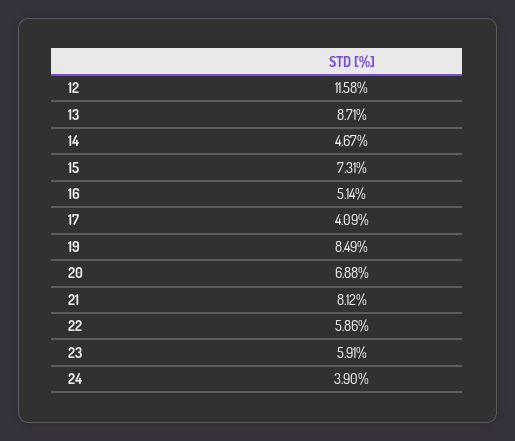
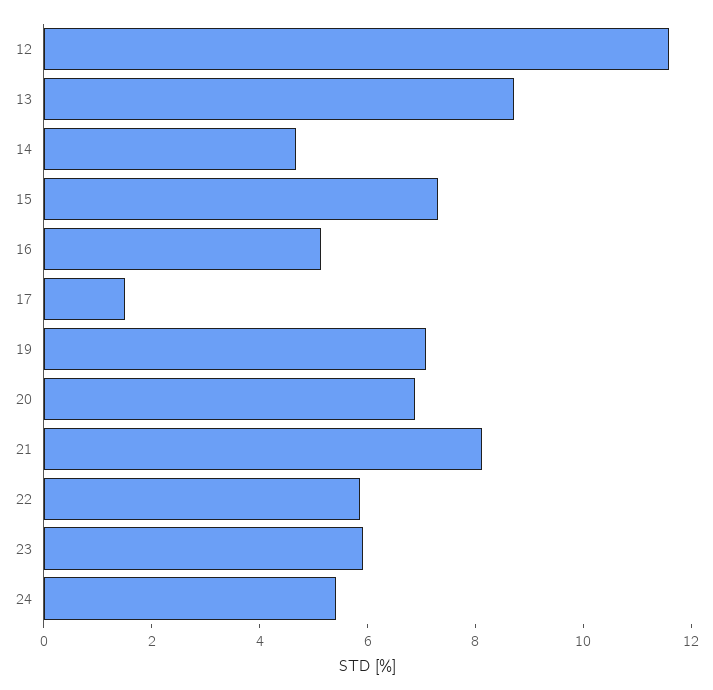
17: 4.09 -> 1.5
19: 8.49 -> 7
24: 3.9 -> 5.5

